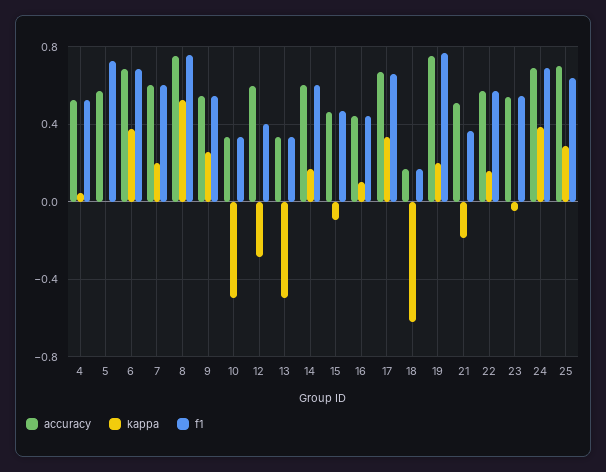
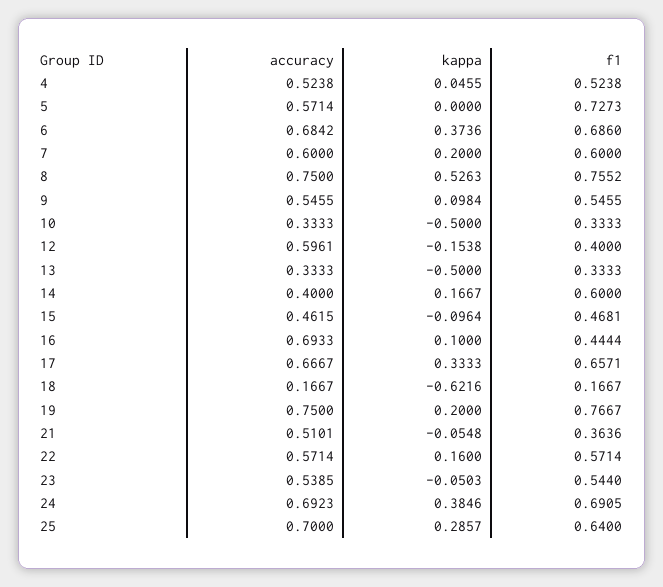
kappa, 9: 0.25 -> 0.0984
kappa, 12: -0.3 -> -0.1538
accuracy, 14: 0.6 -> 0.4
accuracy, 16: 0.45 -> 0.6933
kappa, 21: -0.2 -> -0.0548

